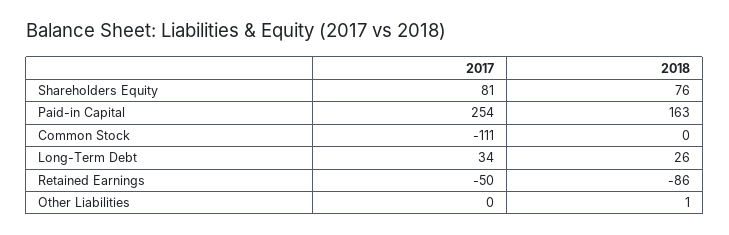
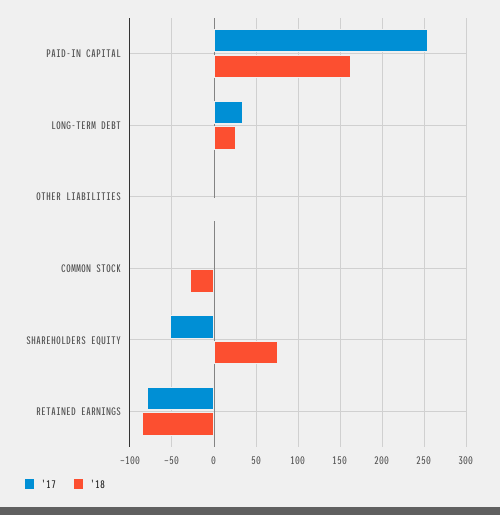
2017, Shareholders Equity: 81 -> -50
2017, Common Stock: -111 -> 0
2018, Common Stock: 0 -> -30
2017, Retained Earnings: -50 -> -80

